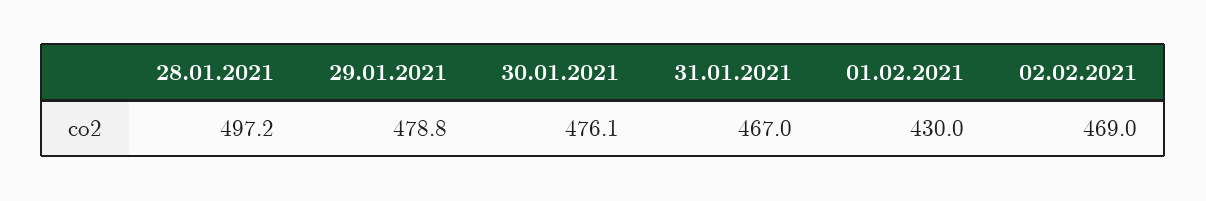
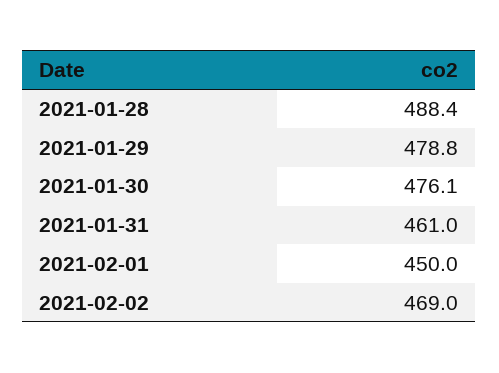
28.01.2021: 497.2 -> 488.4
31.01.2021: 467 -> 461
01.02.2021: 430 -> 450

